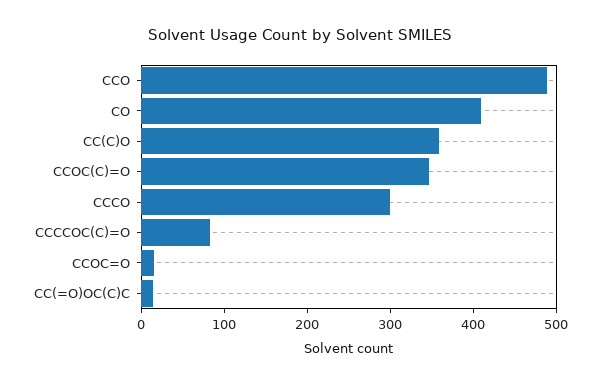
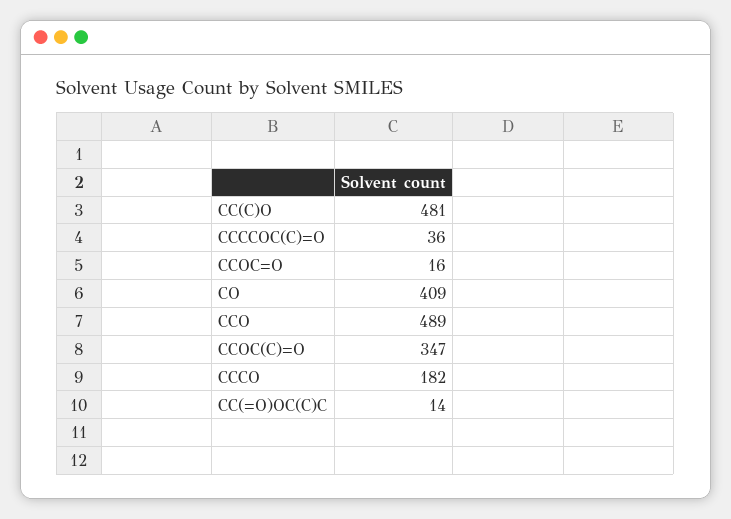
CC(C)O: 360 -> 481
CCCO: 300 -> 182
CCCCOC(C)=O: 80 -> 36

